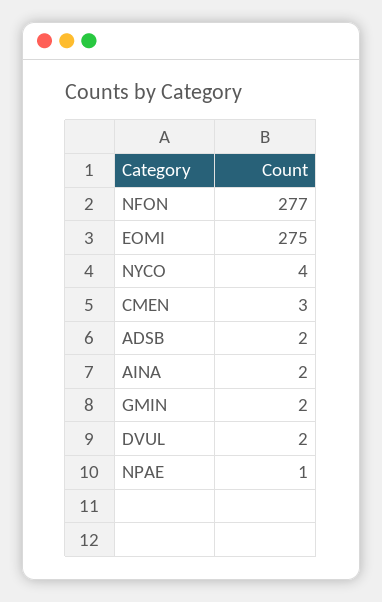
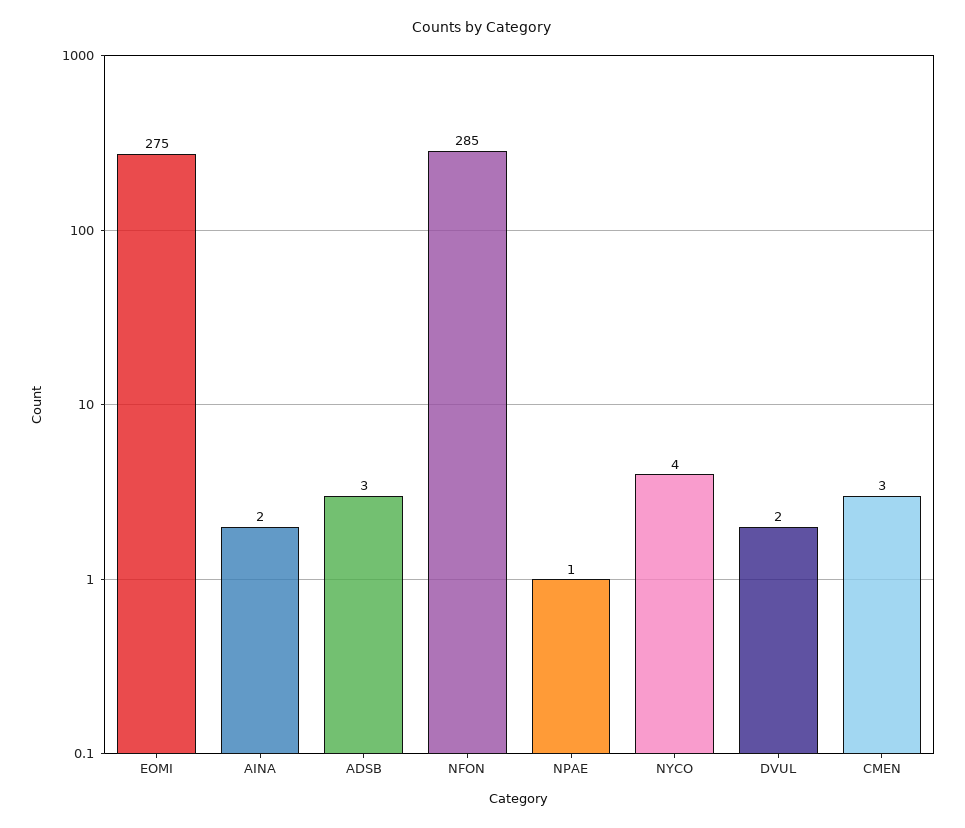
NFON: 277 -> 285
ADSB: 2 -> 3
GMIN: 2 -> none

